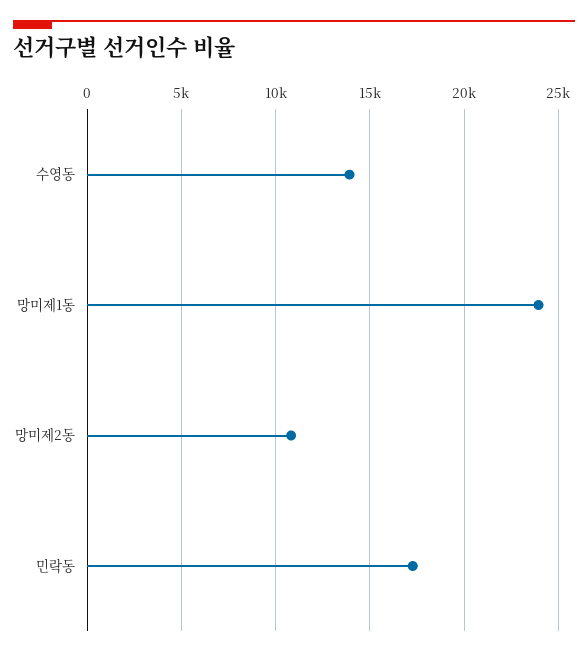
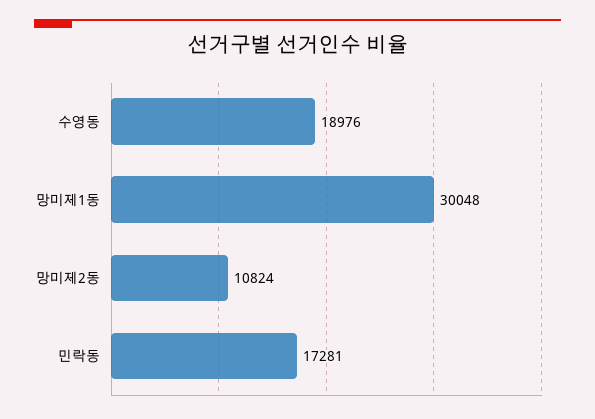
수영동: 14000 -> 18976
망미제1동: 24000 -> 30048

